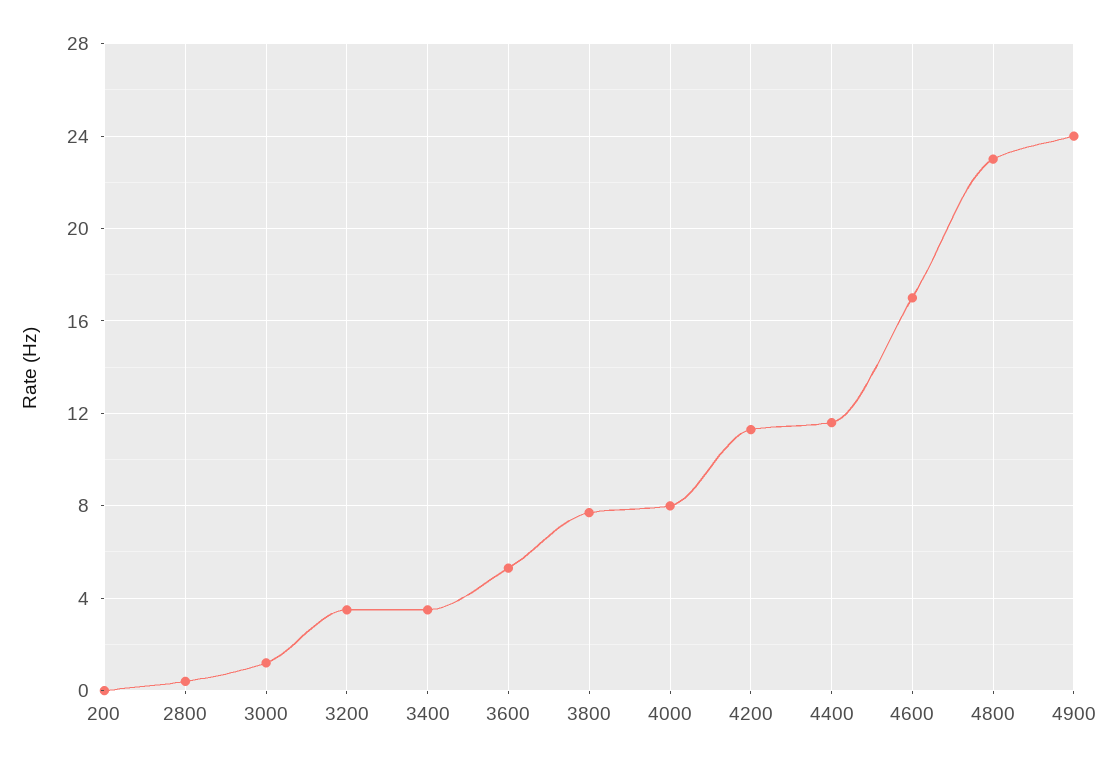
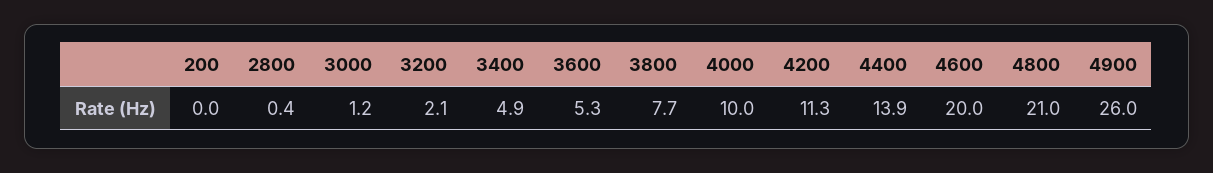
3200: 3.5 -> 2.1
3400: 3.5 -> 4.9
4000: 8 -> 10
4400: 11.5 -> 13.9
4600: 17 -> 20
4800: 23 -> 21
4900: 24 -> 26

